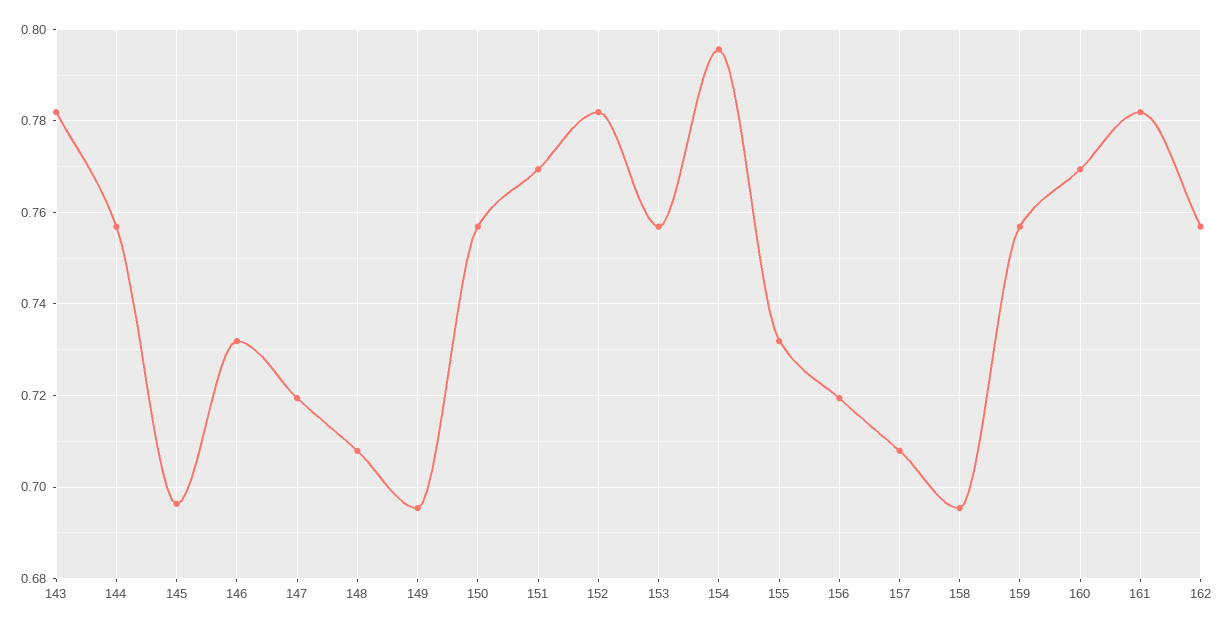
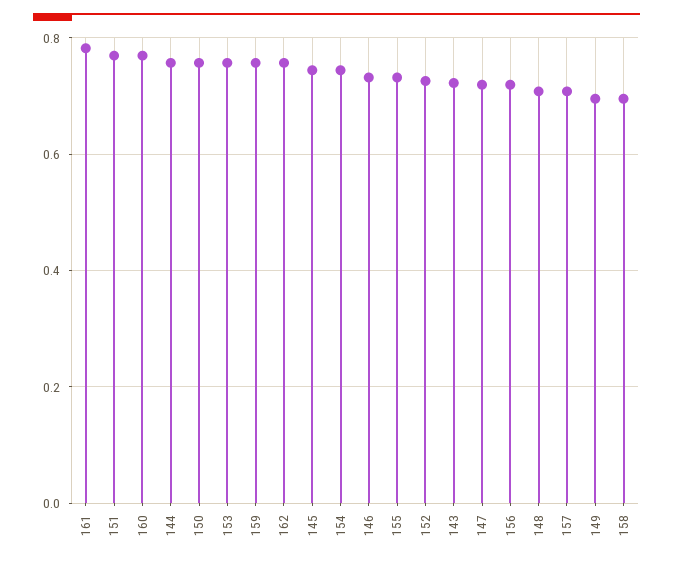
143: 0.782 -> 0.72
145: 0.696 -> 0.74
152: 0.782 -> 0.72
154: 0.796 -> 0.74

